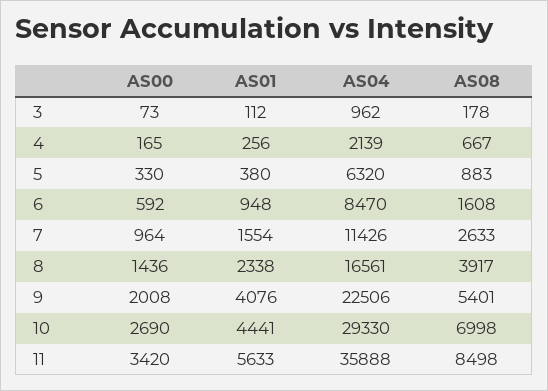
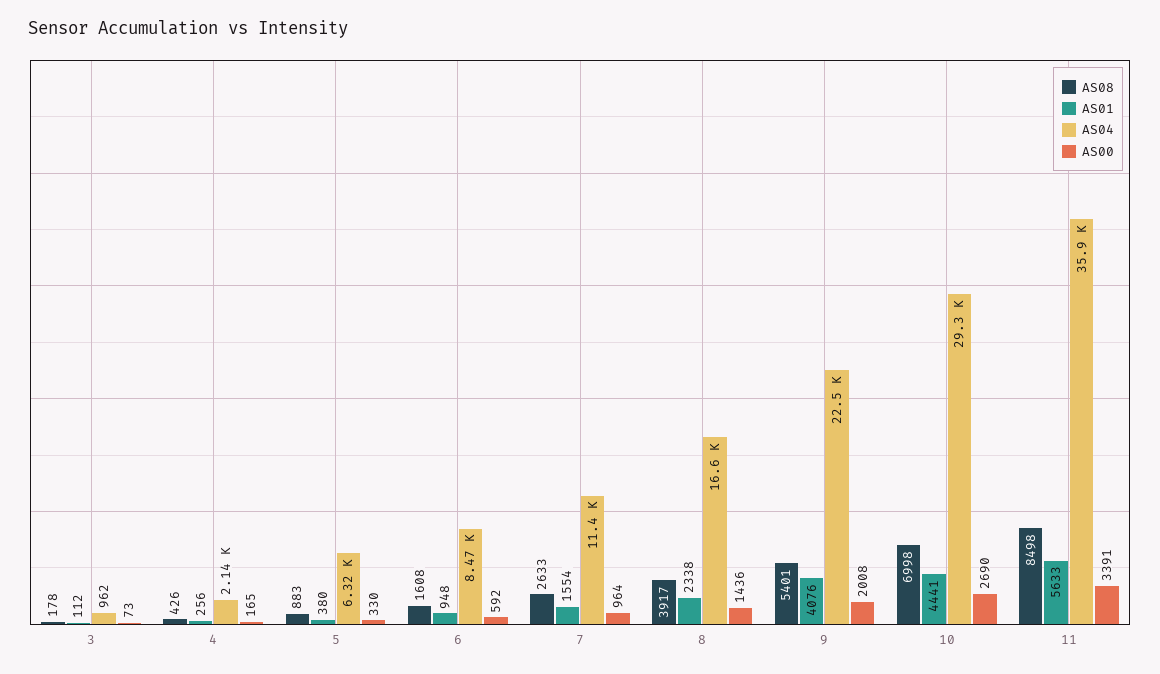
AS08, 4: 667 -> 426
AS00, 11: 3420 -> 3391

